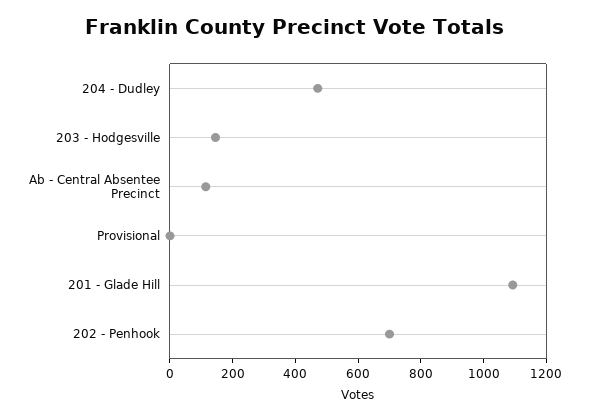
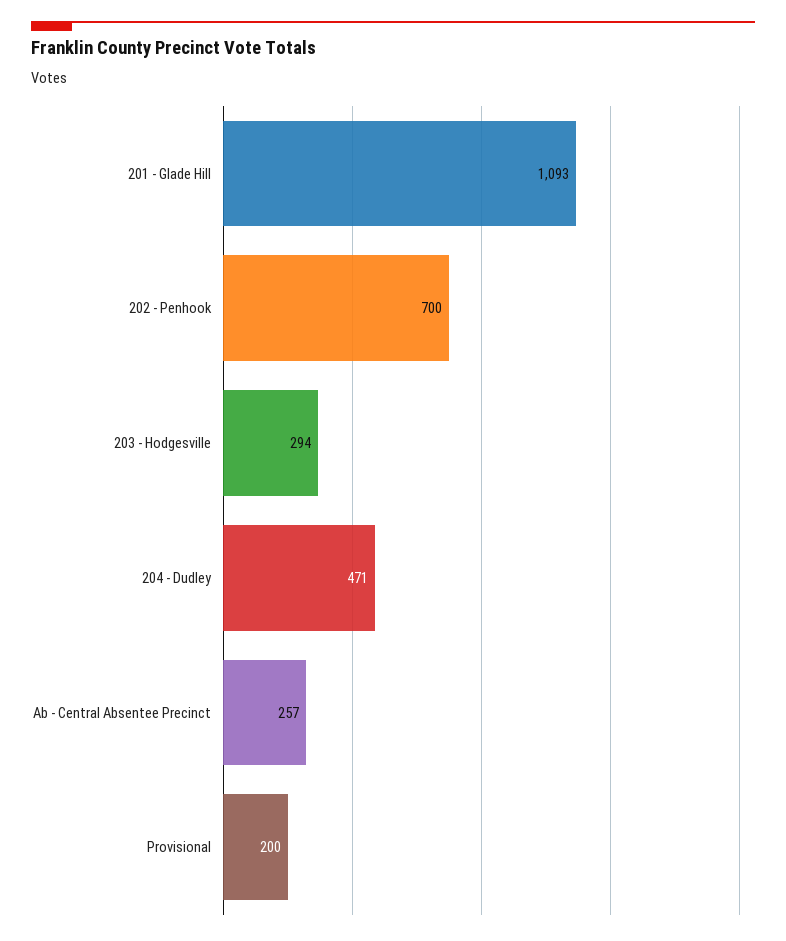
203 - Hodgesville: 150 -> 294
Ab - Central Absentee Precinct: 100 -> 257
Provisional: 0 -> 200

